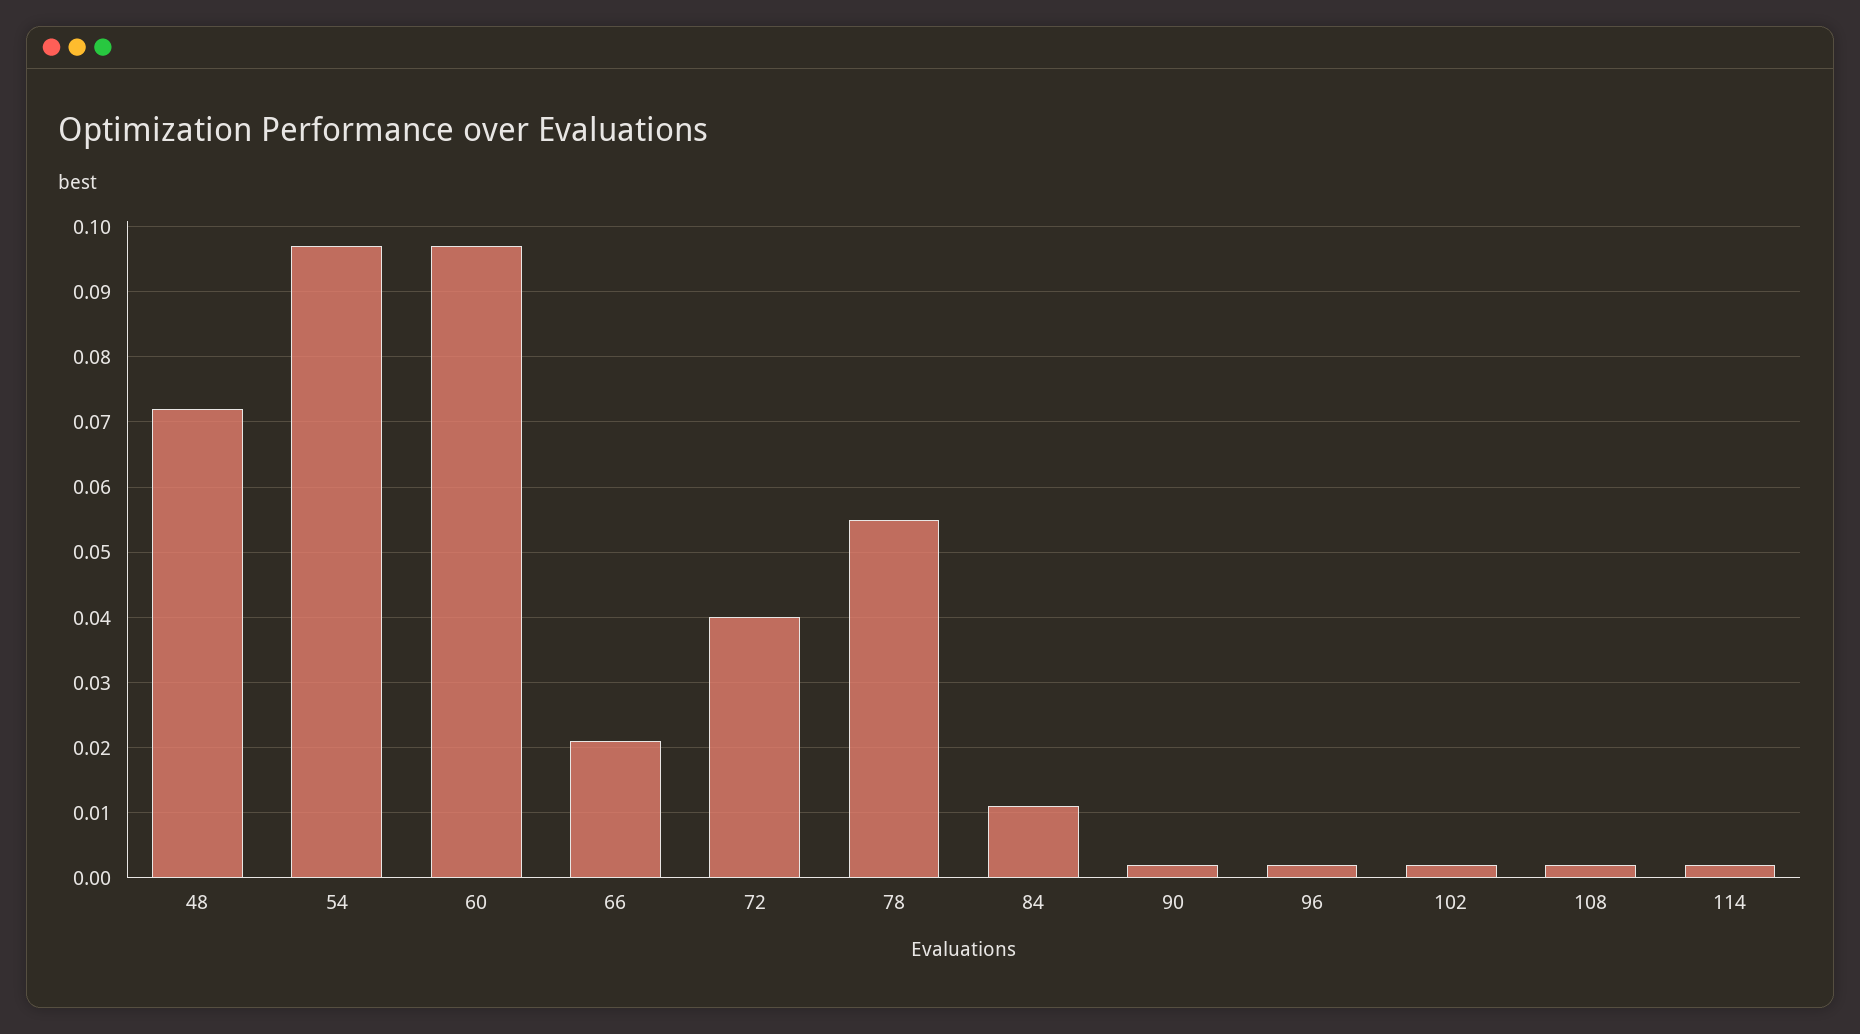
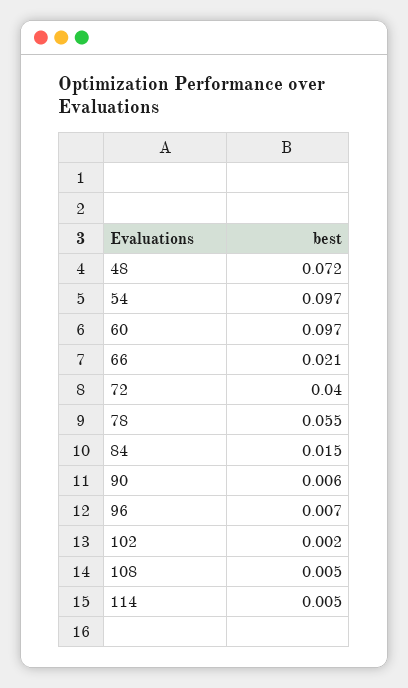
84: 0.011 -> 0.015
90: 0.002 -> 0.006
96: 0.002 -> 0.007
108: 0.002 -> 0.005
114: 0.002 -> 0.005

